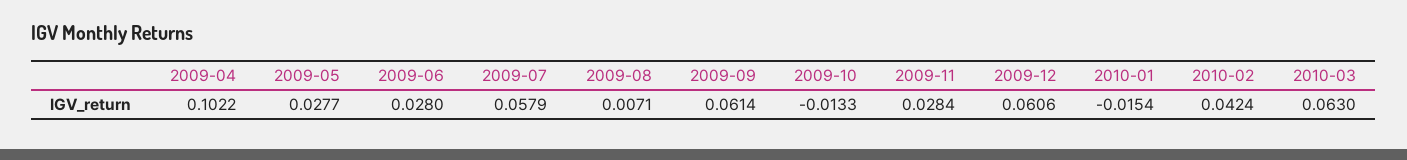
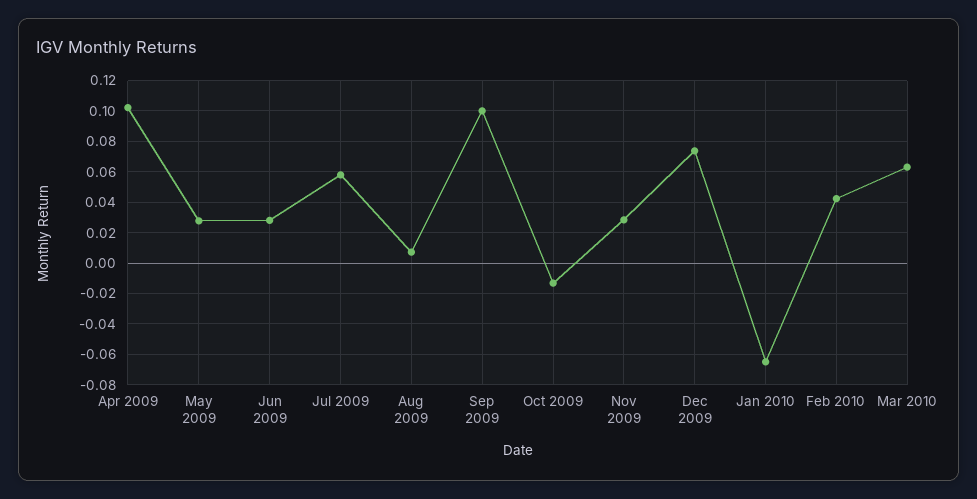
2009-09: 0.0614 -> 0.1
2009-12: 0.0606 -> 0.075
2010-01: -0.0154 -> -0.065

